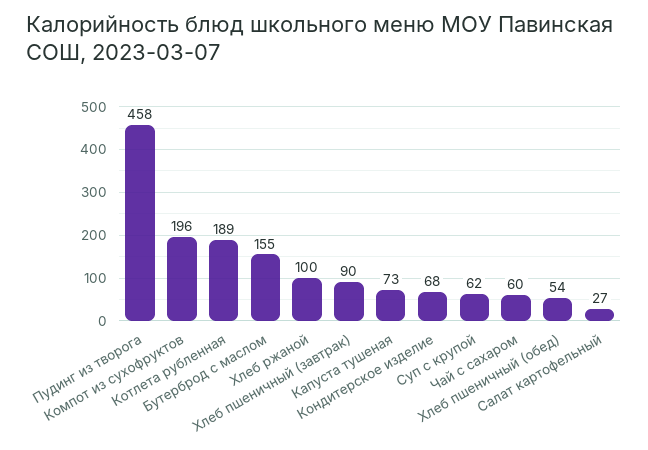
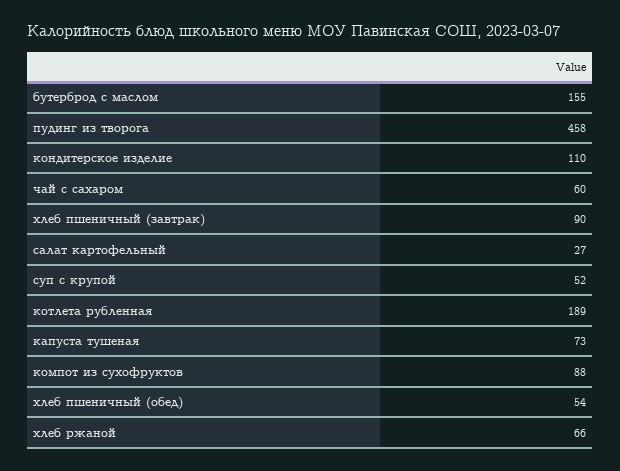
Компот из сухофруктов: 196 -> 88
Хлеб ржаной: 100 -> 66
Кондитерское изделие: 68 -> 110
Суп с крупой: 62 -> 52

